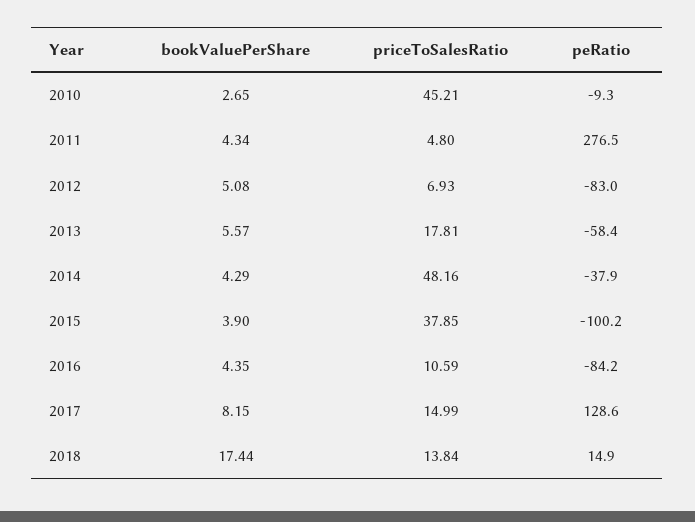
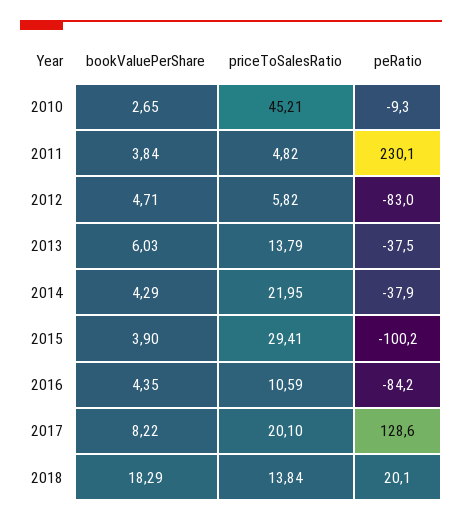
bookValuePerShare, 2011: 4.34 -> 3.84
priceToSalesRatio, 2011: 4.8 -> 4.82
peRatio, 2011: 276.5 -> 230.1
bookValuePerShare, 2012: 5.08 -> 4.71
priceToSalesRatio, 2012: 6.93 -> 5.82
bookValuePerShare, 2013: 5.57 -> 6.03
priceToSalesRatio, 2013: 17.81 -> 13.79
peRatio, 2013: -58.4 -> -37.5
priceToSalesRatio, 2014: 48.16 -> 21.95
priceToSalesRatio, 2015: 37.85 -> 29.41
bookValuePerShare, 2017: 8.15 -> 8.22
priceToSalesRatio, 2017: 14.99 -> 20.1
bookValuePerShare, 2018: 17.44 -> 18.29
peRatio, 2018: 14.9 -> 20.1

